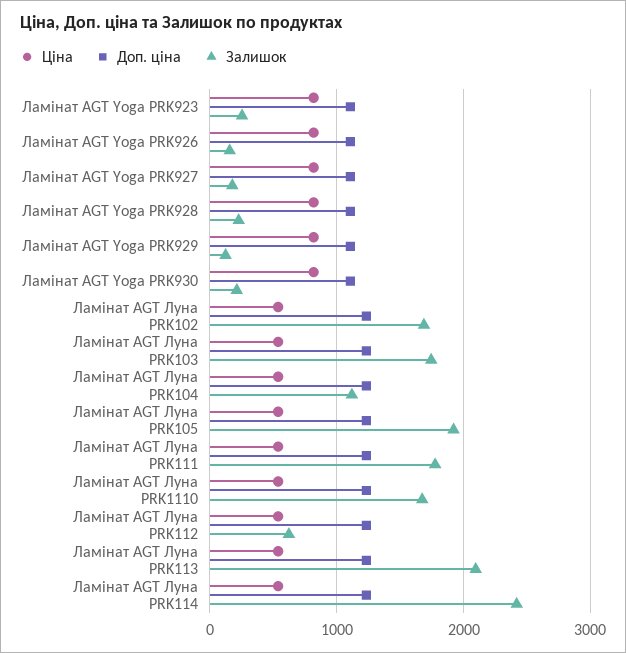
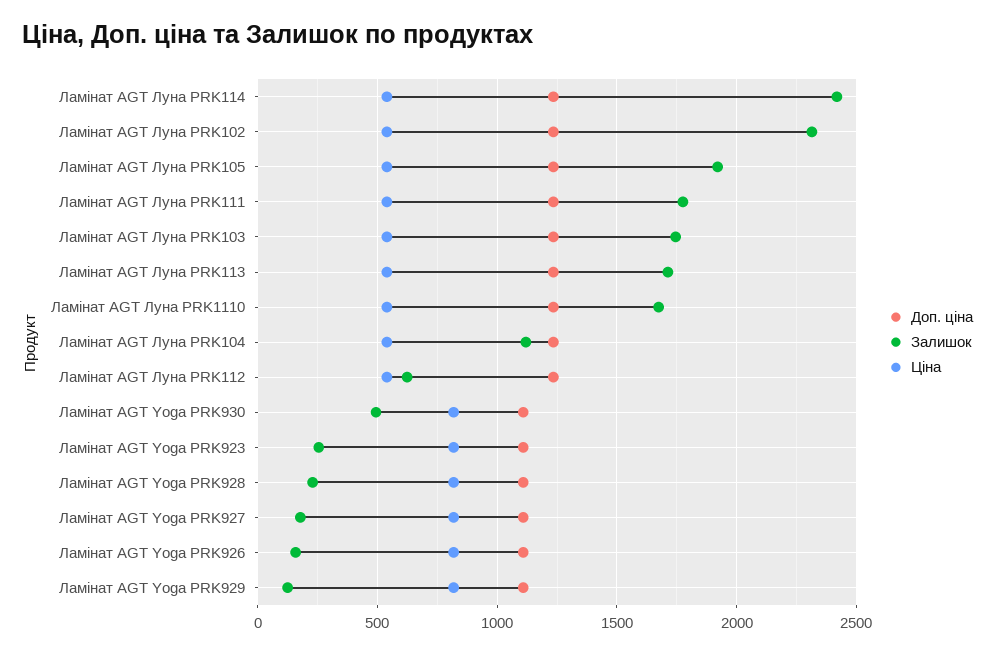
Залишок, Ламінат AGT Yoga PRK930: 200 -> 500
Залишок, Ламінат AGT Луна PRK102: 1700 -> 2300
Залишок, Ламінат AGT Луна PRK113: 2100 -> 1700

